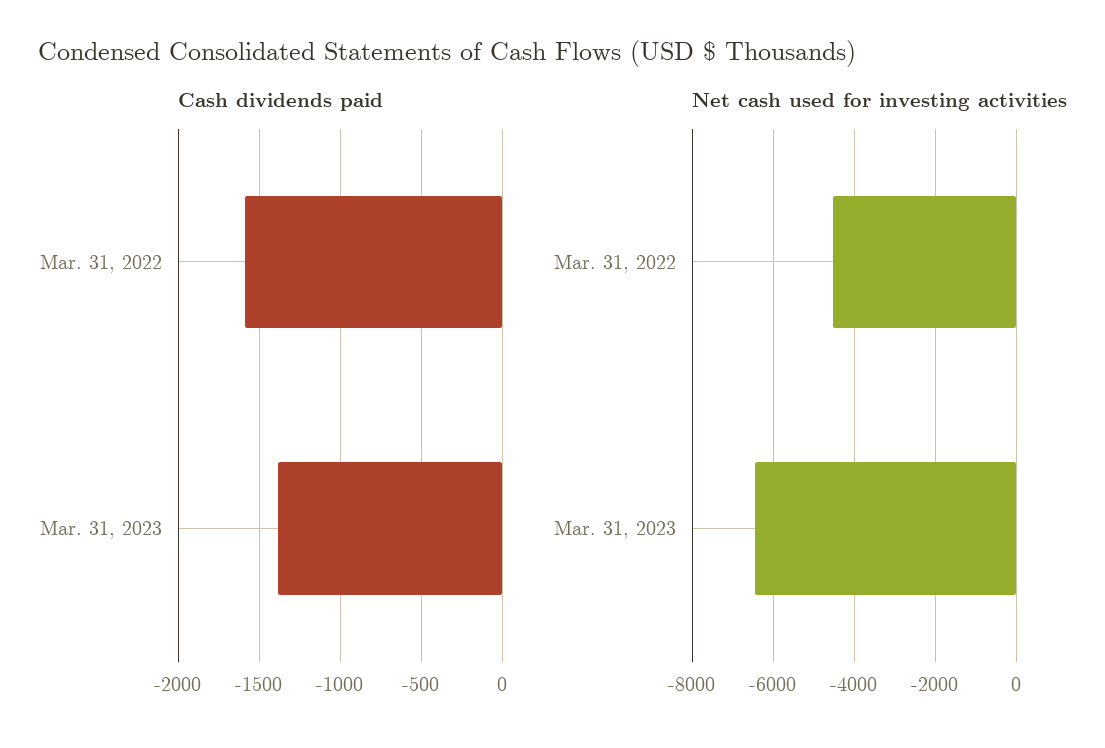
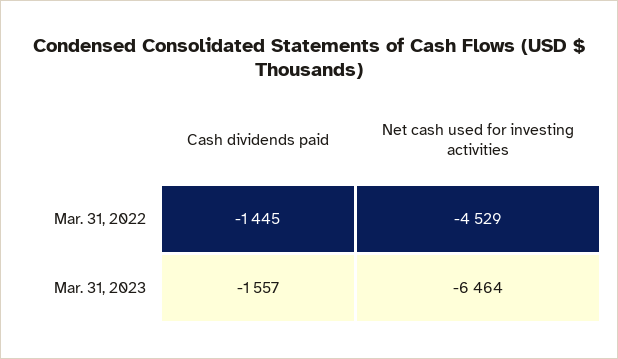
Cash dividends paid, Mar. 31, 2022: -1600 -> -1445
Cash dividends paid, Mar. 31, 2023: -1400 -> -1557

